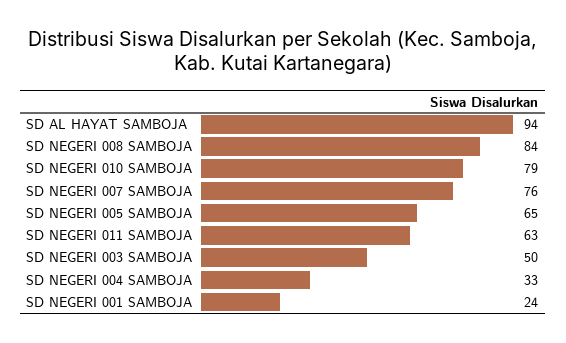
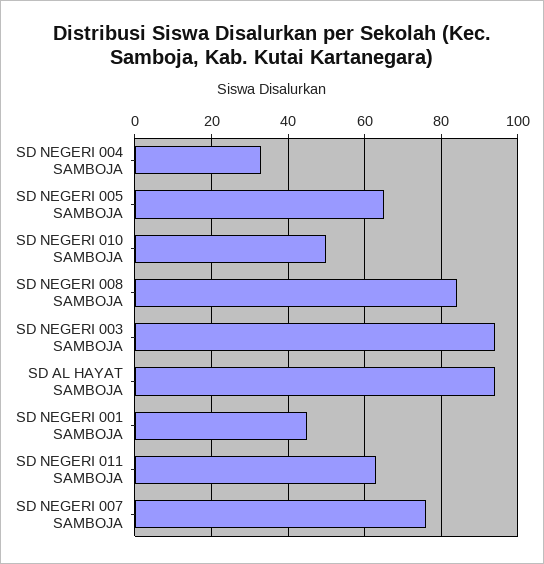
SD NEGERI 010 SAMBOJA: 79 -> 50
SD NEGERI 003 SAMBOJA: 50 -> 95
SD NEGERI 001 SAMBOJA: 24 -> 45

